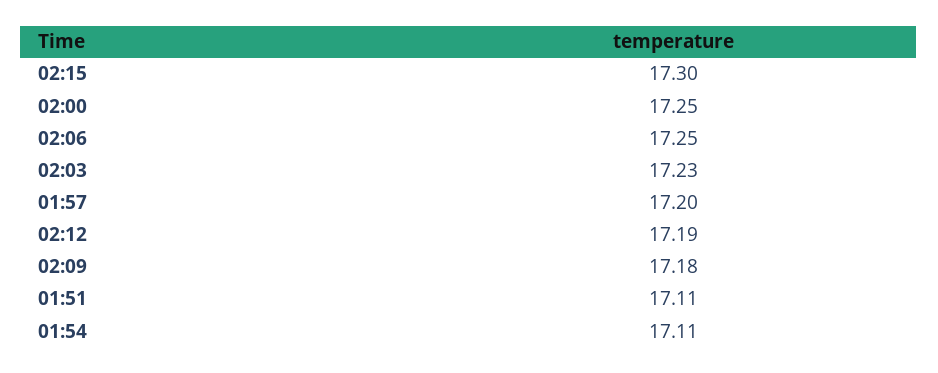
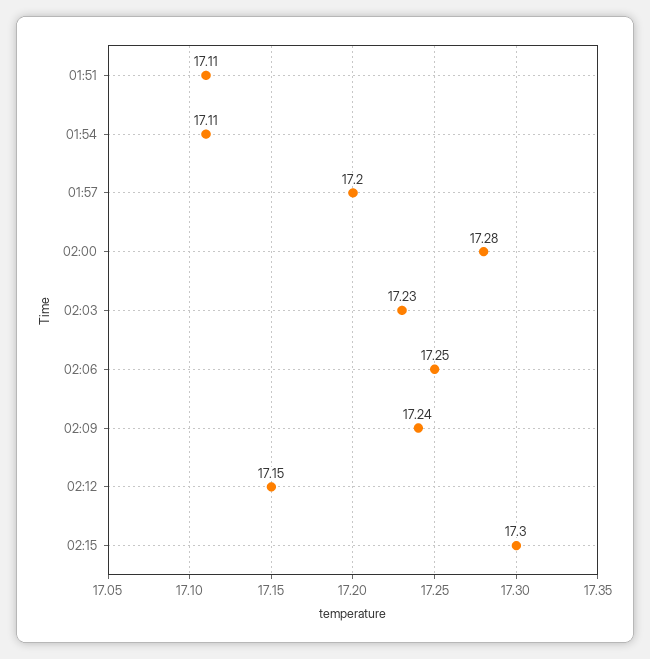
02:00: 17.25 -> 17.28
02:12: 17.19 -> 17.15
02:09: 17.18 -> 17.24

